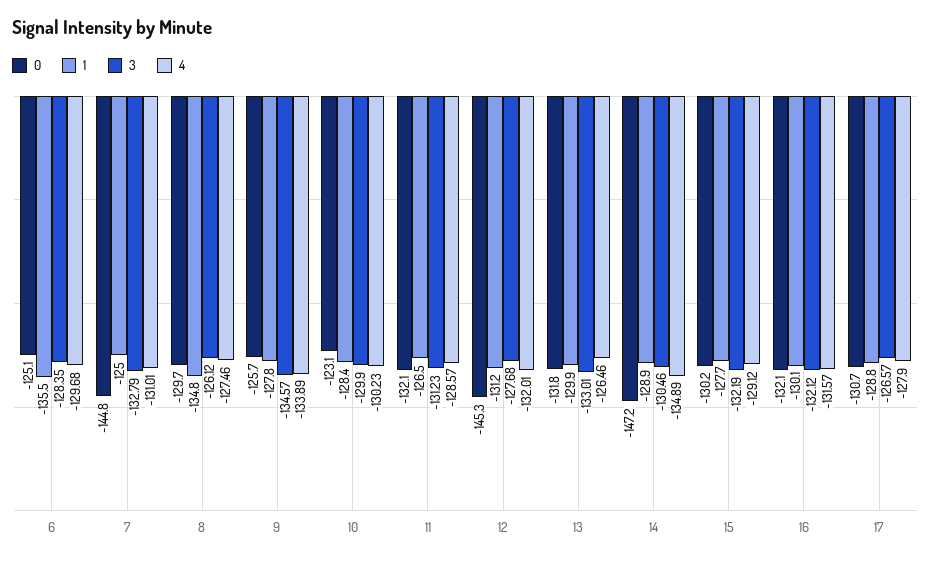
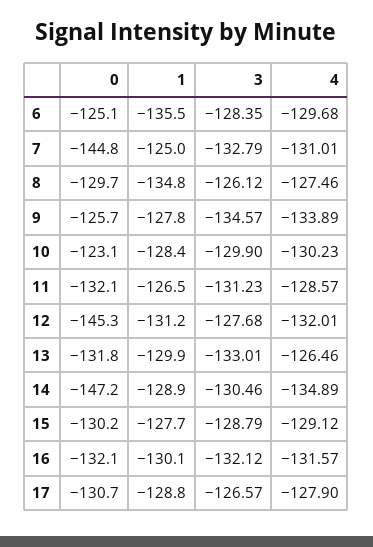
3, 15: -132.19 -> -128.79

